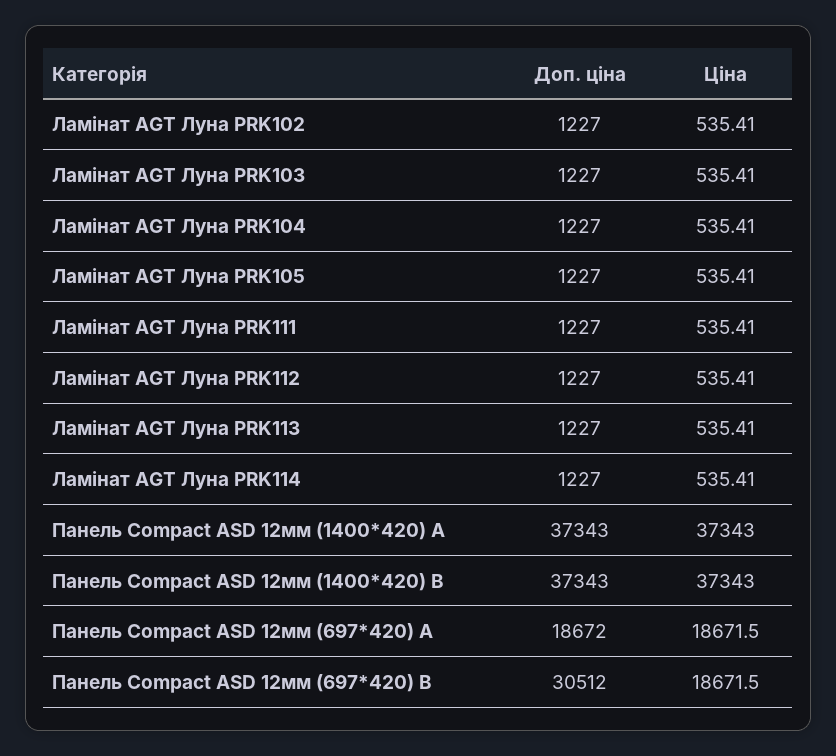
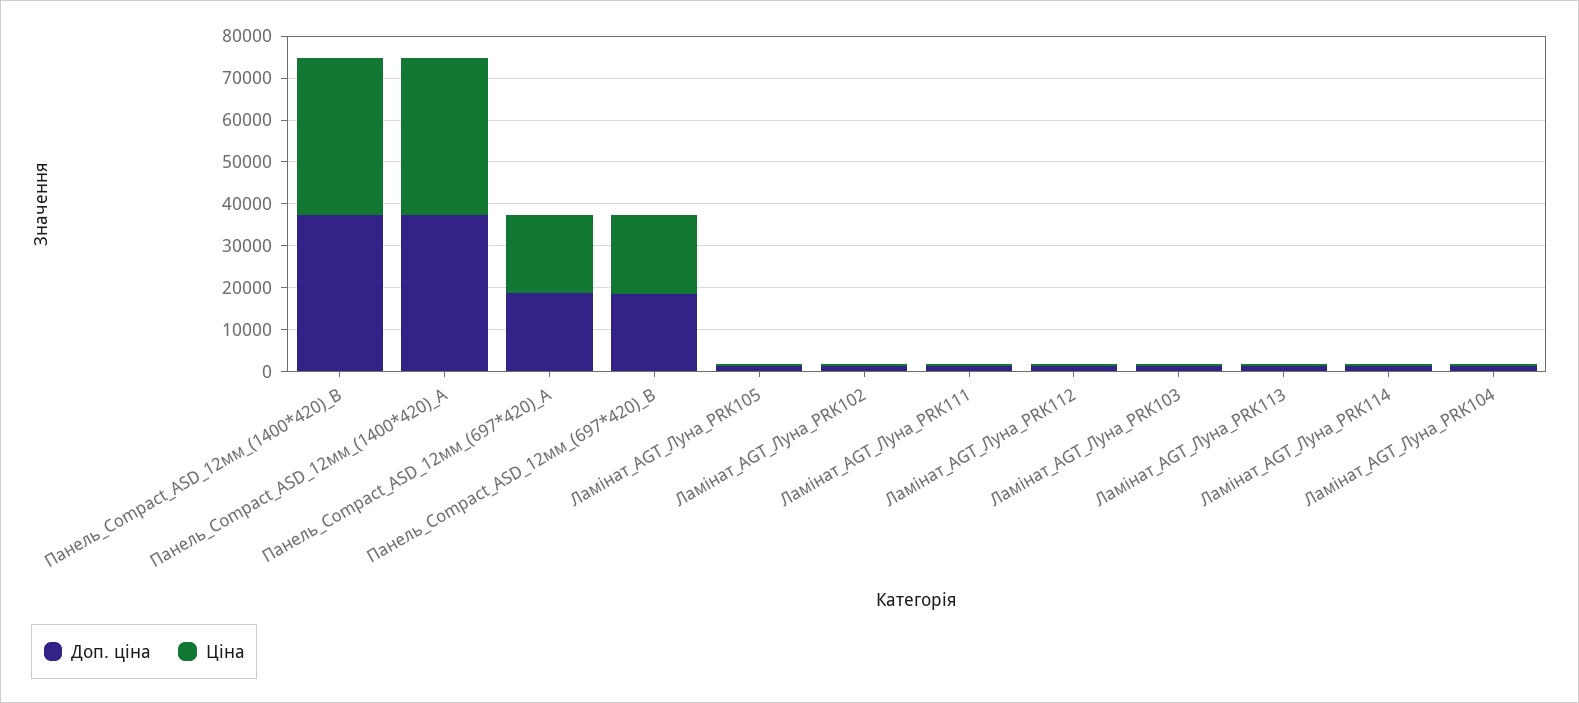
Доп. ціна, Панель Сompact ASD 12мм (697*420) B: 30512 -> 18000

